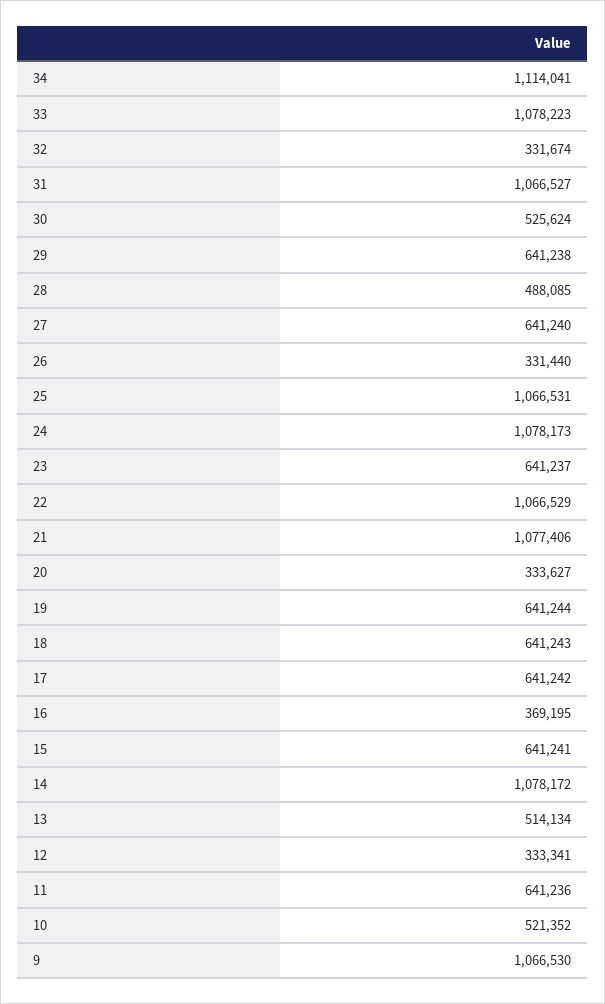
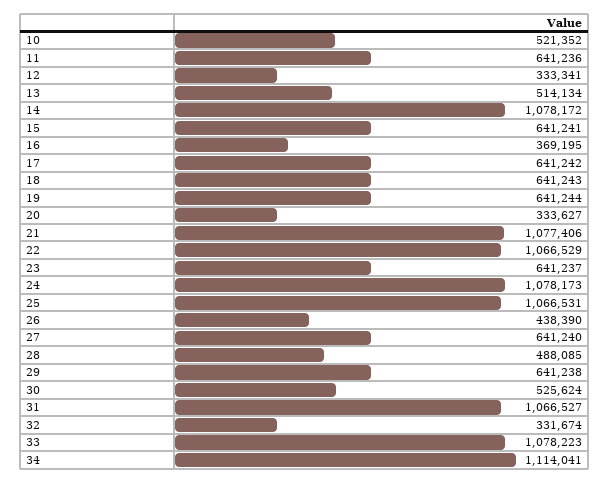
26: 331440 -> 438390
9: 1066530 -> none

